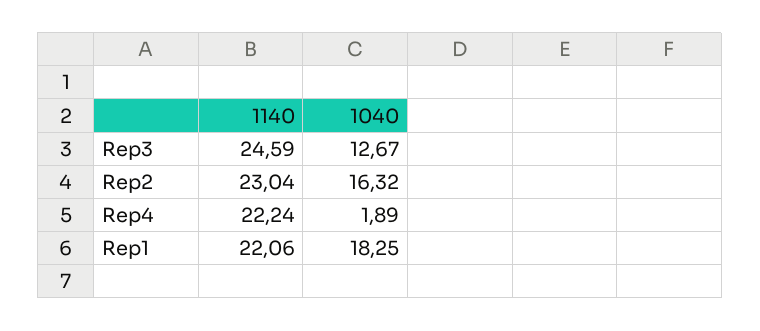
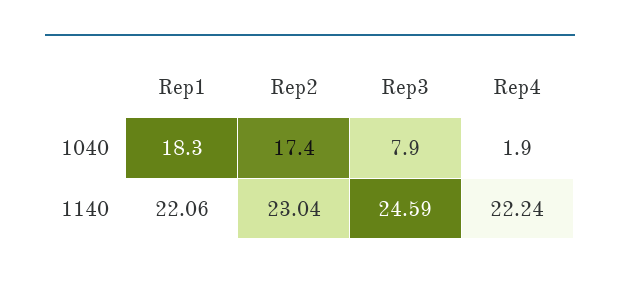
1040, Rep3: 12.67 -> 7.9
1040, Rep2: 16.32 -> 17.4

